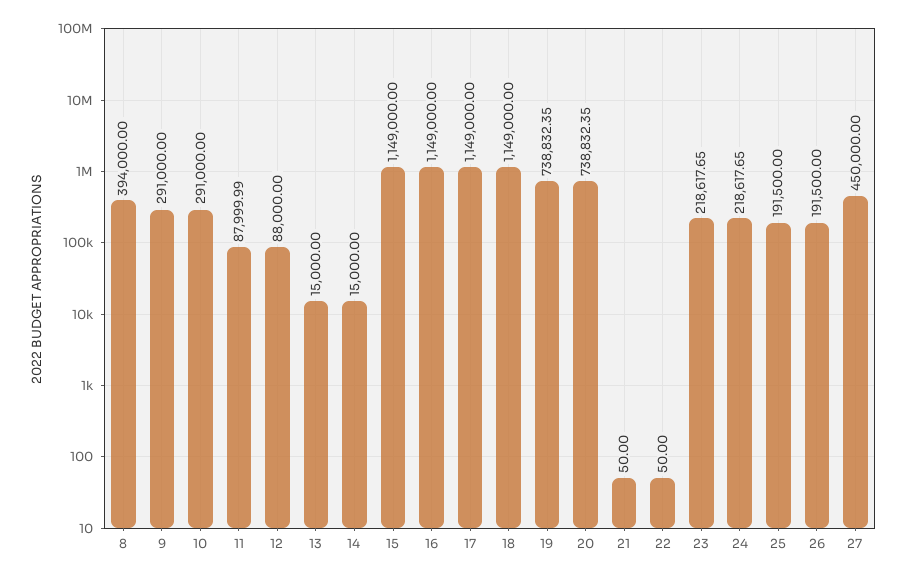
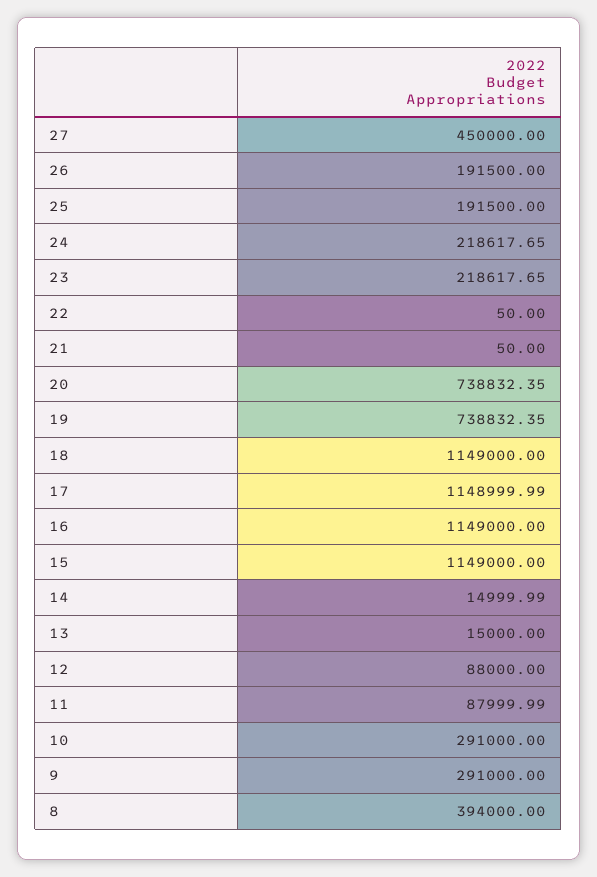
14: 15000 -> 14999.99
17: 1149000 -> 1148999.99

